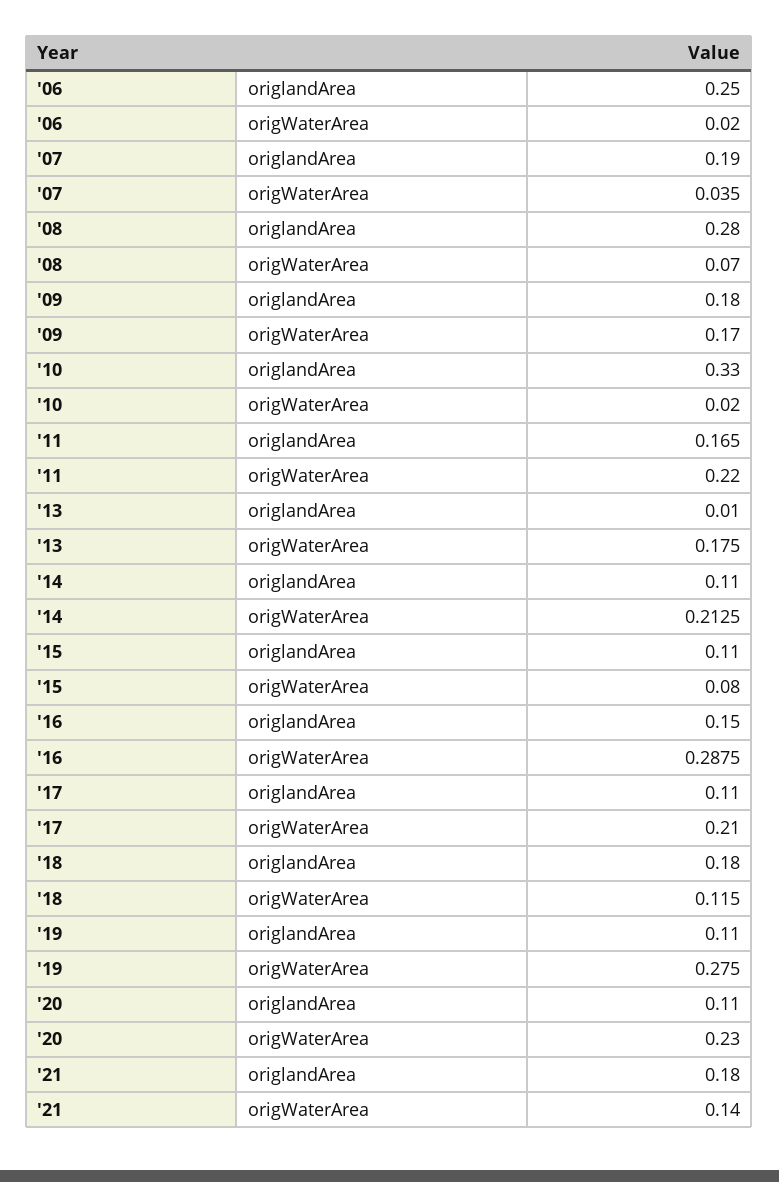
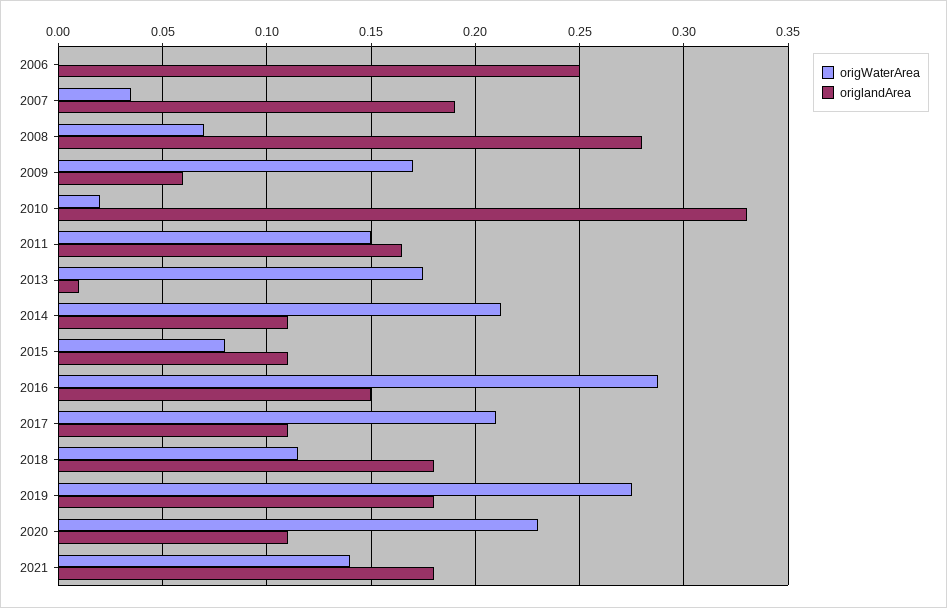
origWaterArea, '06: 0.02 -> 0
origlandArea, '09: 0.18 -> 0.06
origWaterArea, '11: 0.22 -> 0.15
origlandArea, '19: 0.11 -> 0.18

